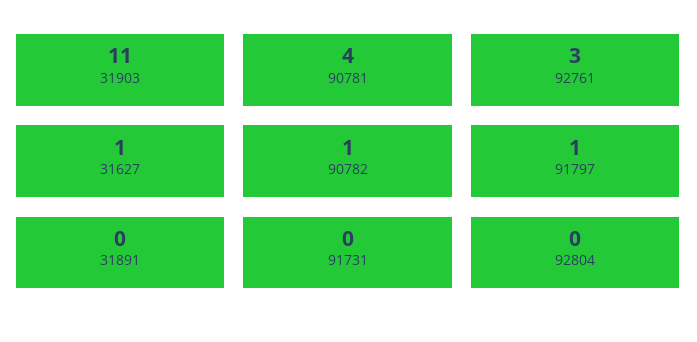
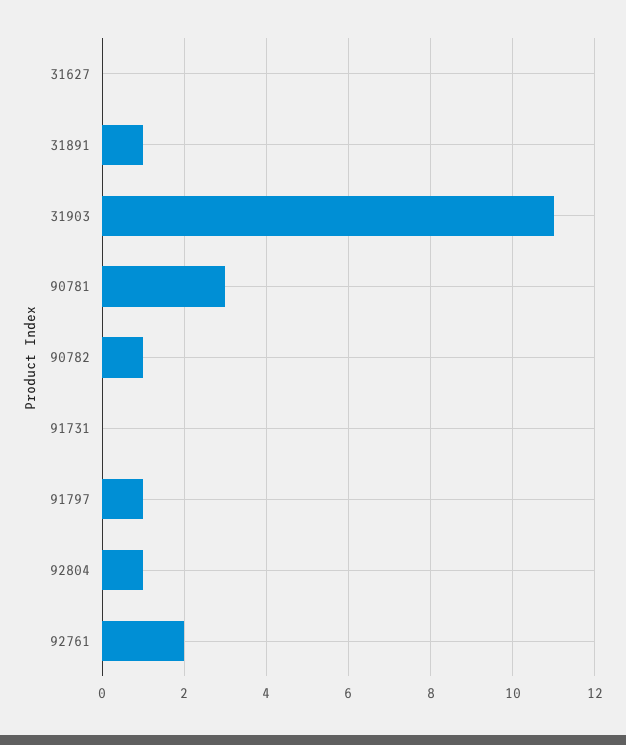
90781: 4 -> 3
92761: 3 -> 2
31627: 1 -> 0
31891: 0 -> 1
92804: 0 -> 1

